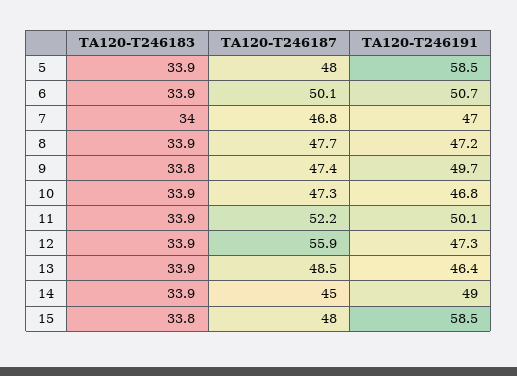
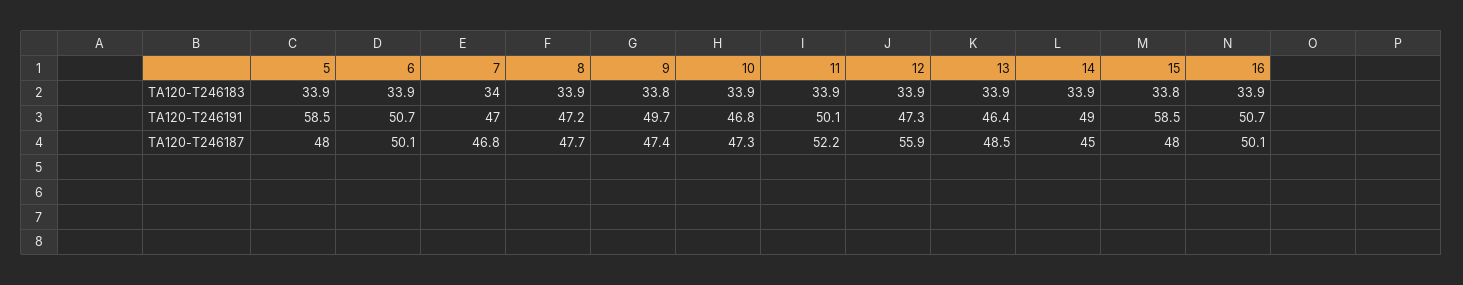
TA120-T246183, 16: none -> 33.9
TA120-T246191, 16: none -> 50.7
TA120-T246187, 16: none -> 50.1

